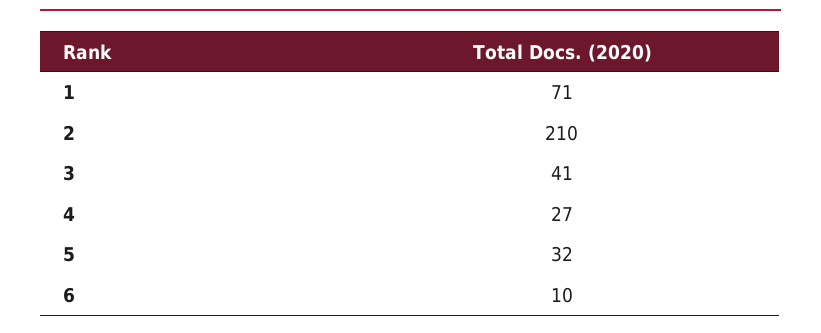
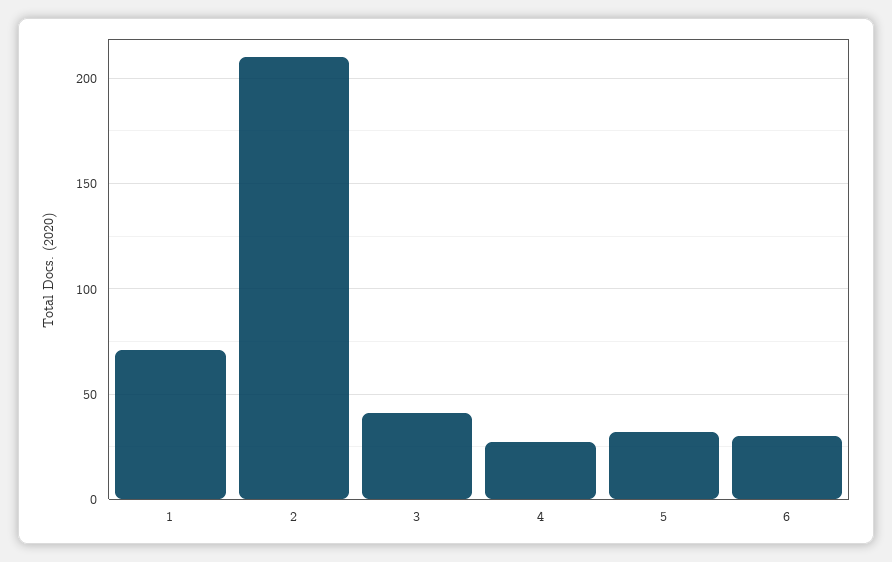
6: 10 -> 30

